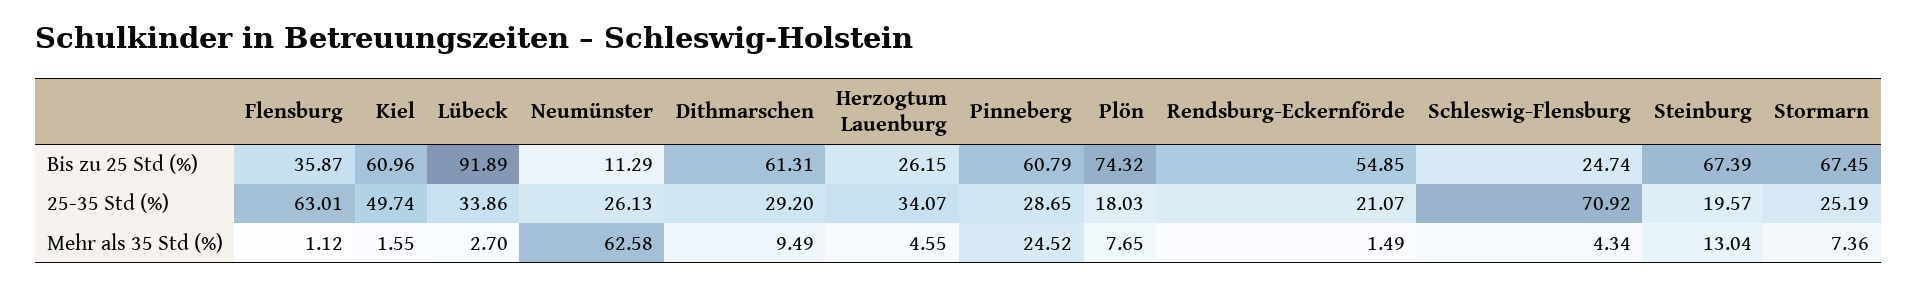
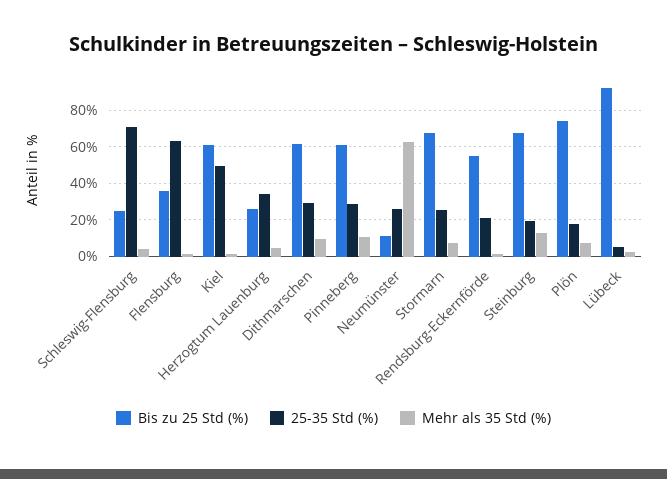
25-35 Std (%), Lübeck: 33.86 -> 5
Mehr als 35 Std (%), Pinneberg: 24.52 -> 10

